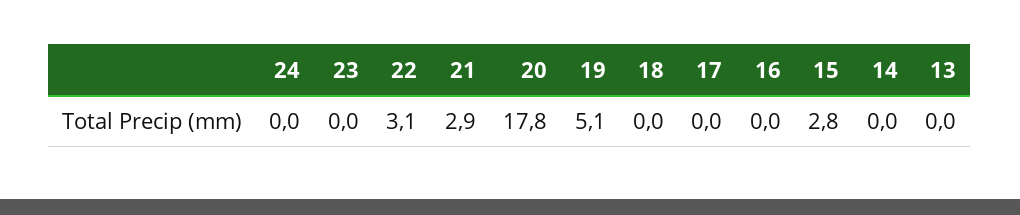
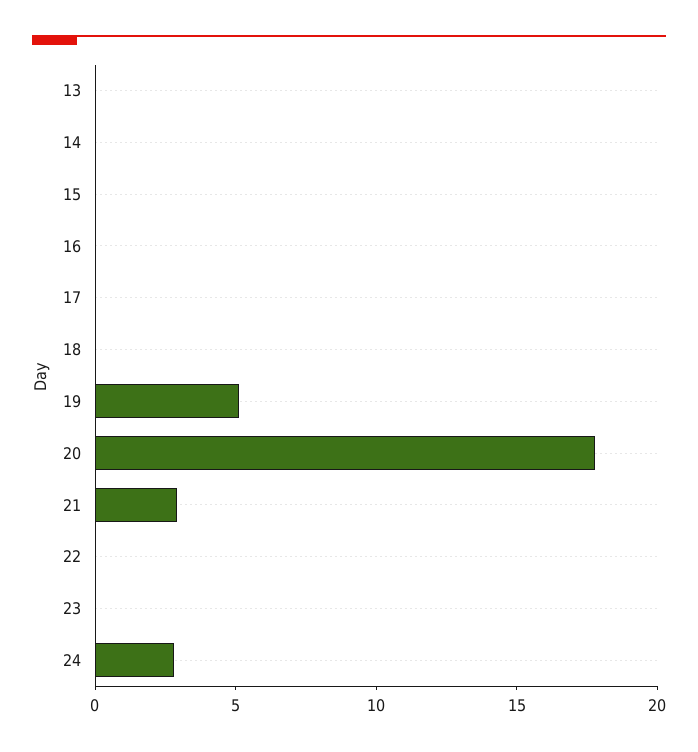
24: 0 -> 3
22: 3.1 -> 0
15: 2.8 -> 0

